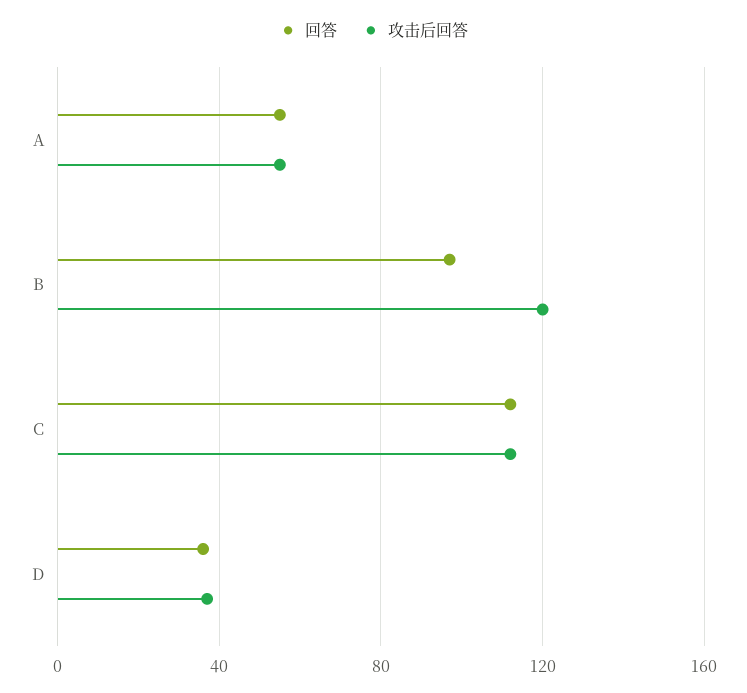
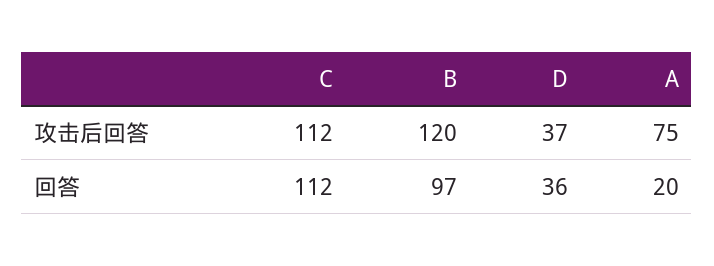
回答, A: 55 -> 20
攻击后回答, A: 55 -> 75

